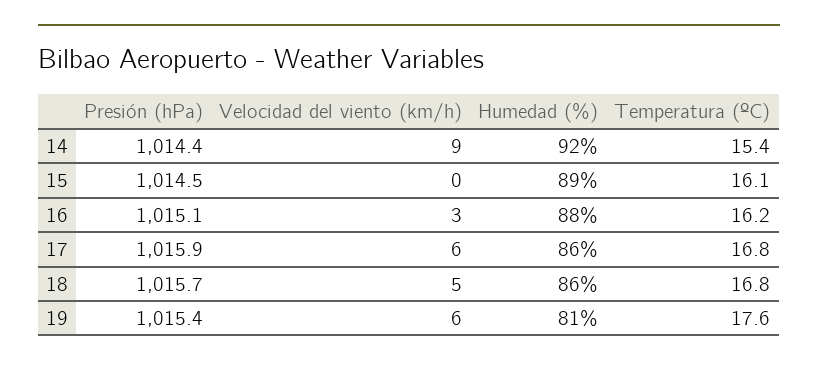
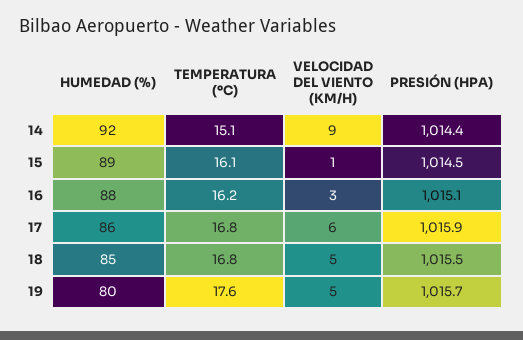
Temperatura (ºC), 14: 15.4 -> 15.1
Velocidad del viento (km/h), 15: 0 -> 1
Presión (hPa), 18: 1015.7 -> 1015.5
Humedad (%), 18: 86 -> 85
Presión (hPa), 19: 1015.4 -> 1015.7
Velocidad del viento (km/h), 19: 6 -> 5
Humedad (%), 19: 81 -> 80

